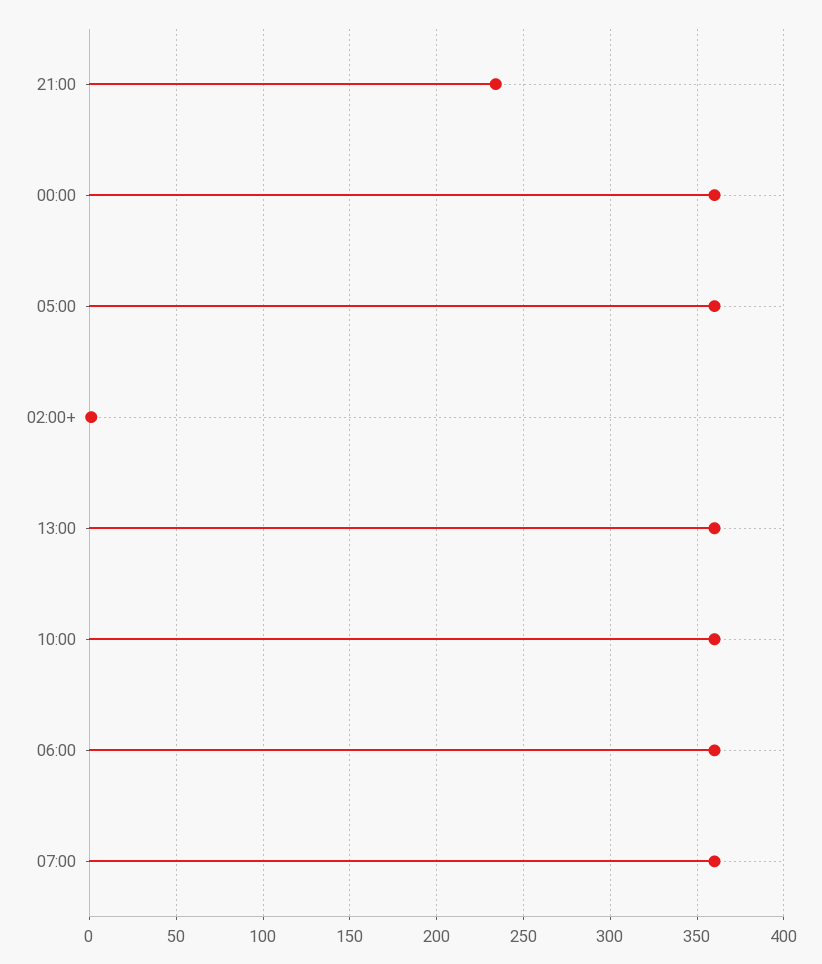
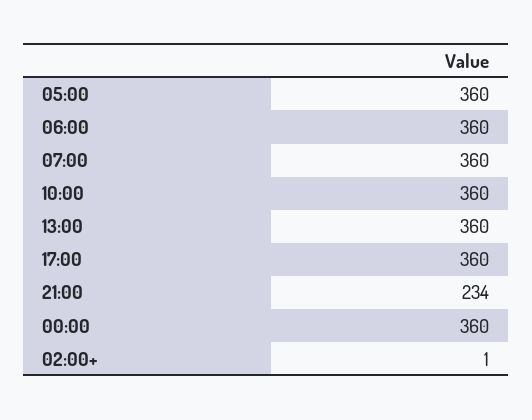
17:00: none -> 360

